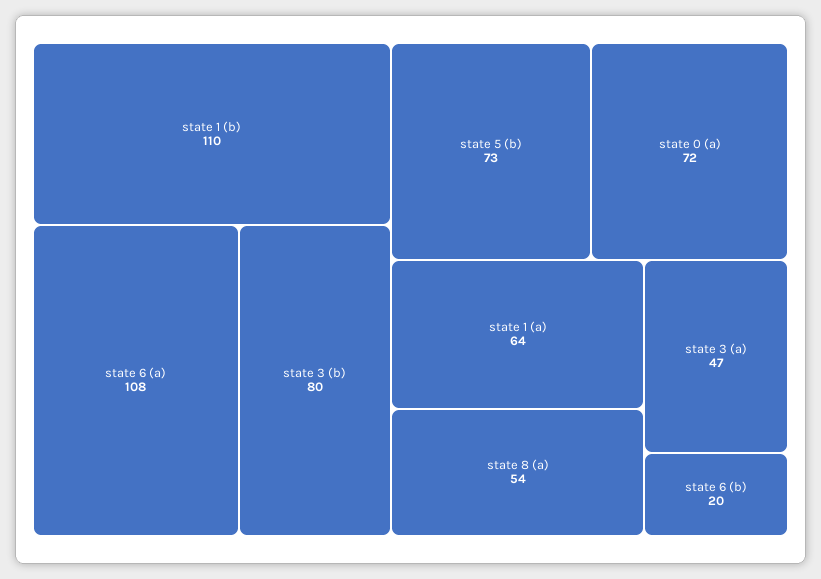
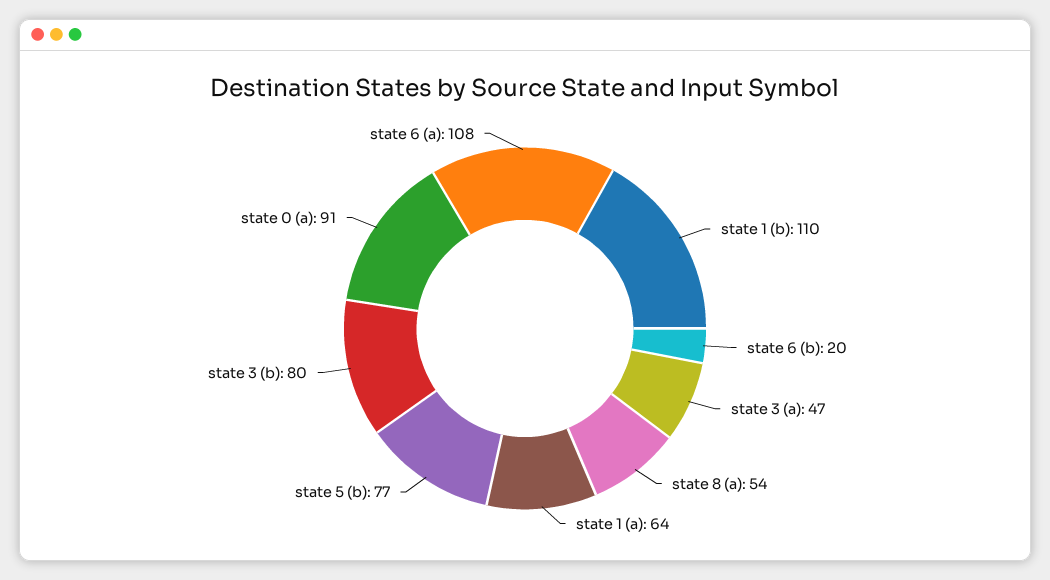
state 5 (b): 73 -> 77
state 0 (a): 72 -> 91

